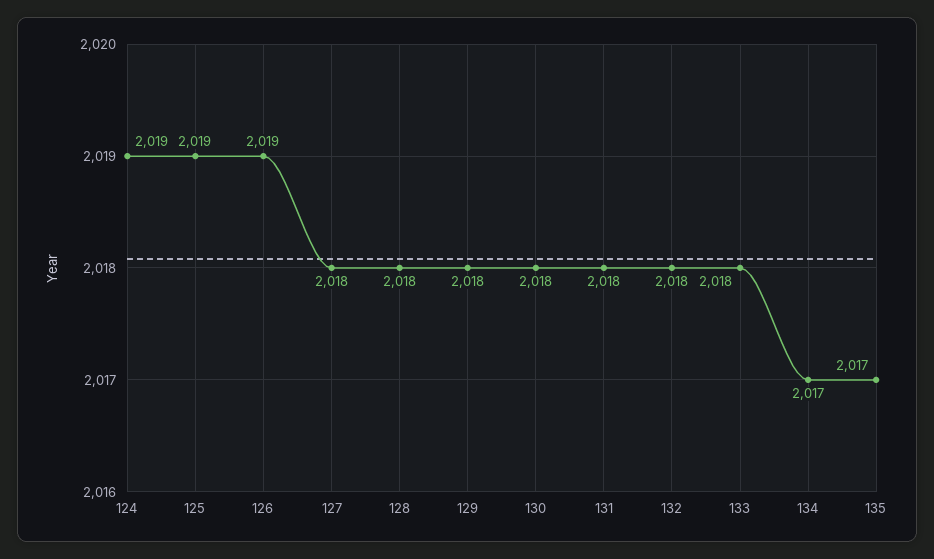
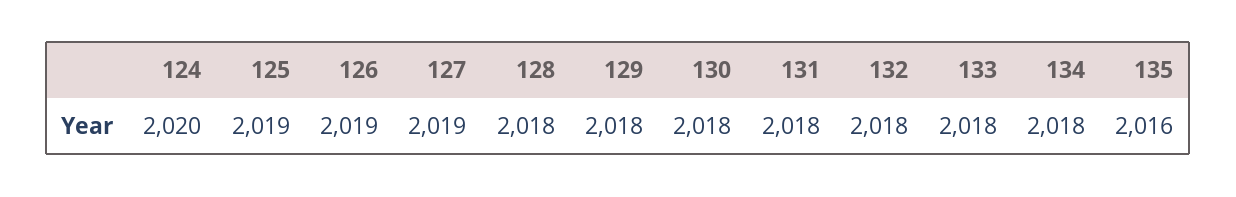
124: 2019 -> 2020
127: 2018 -> 2019
134: 2017 -> 2018
135: 2017 -> 2016

